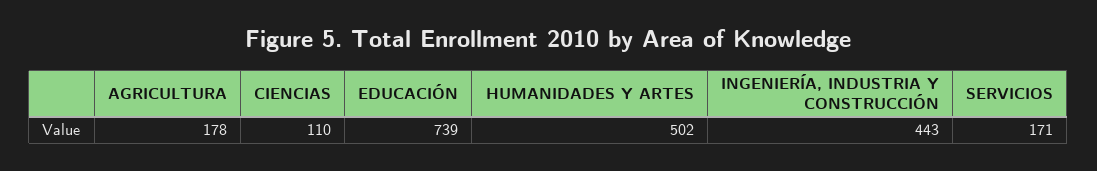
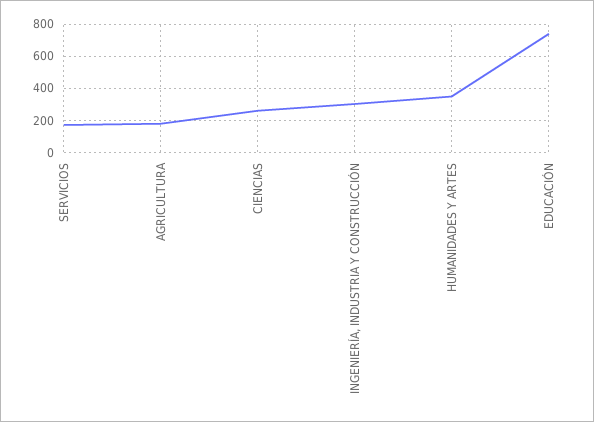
CIENCIAS: 110 -> 250
HUMANIDADES Y ARTES: 502 -> 350
INGENIERÍA, INDUSTRIA Y CONSTRUCCIÓN: 443 -> 300

